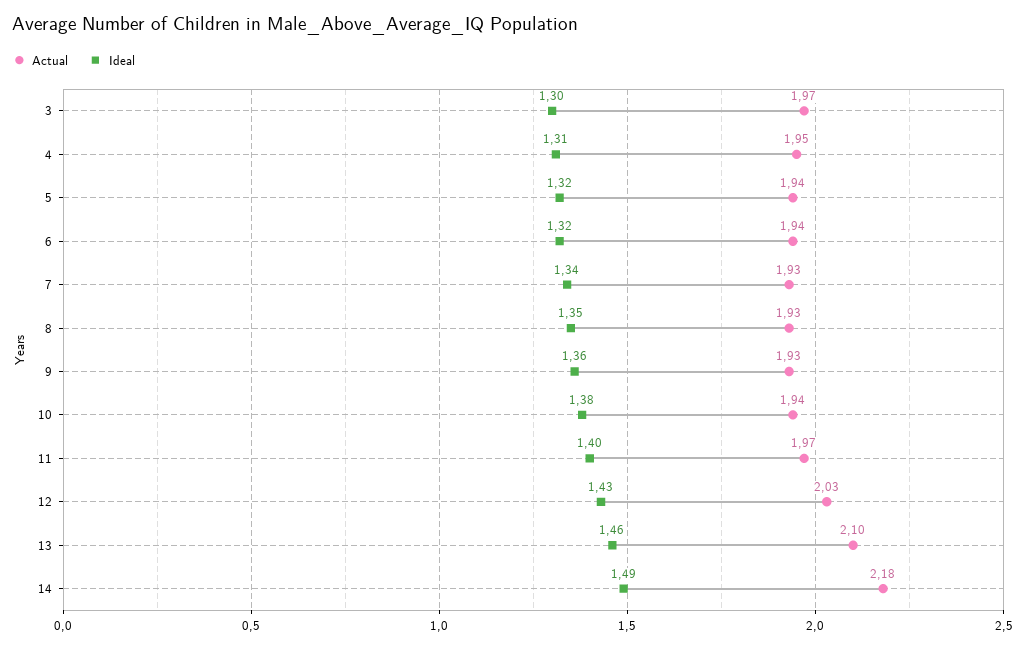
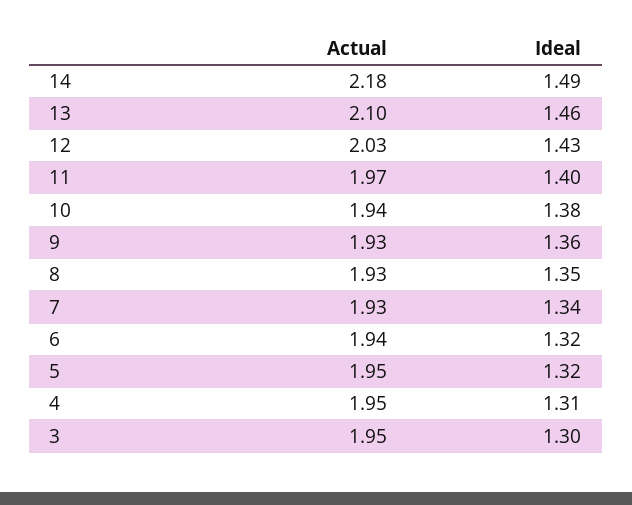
Actual, 3: 1.97 -> 1.95
Actual, 5: 1.94 -> 1.95

